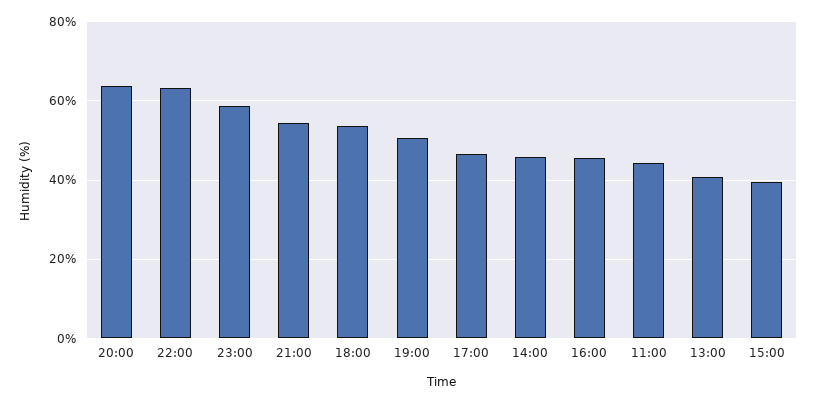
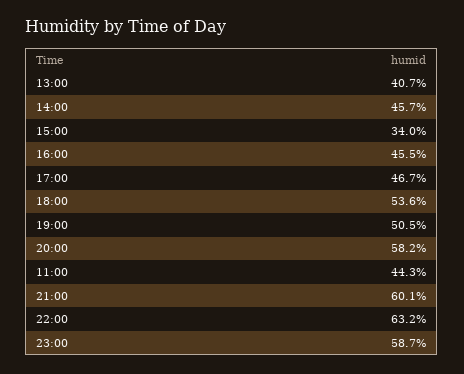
20:00: 64 -> 58.2
21:00: 54 -> 60.1
15:00: 40 -> 34

